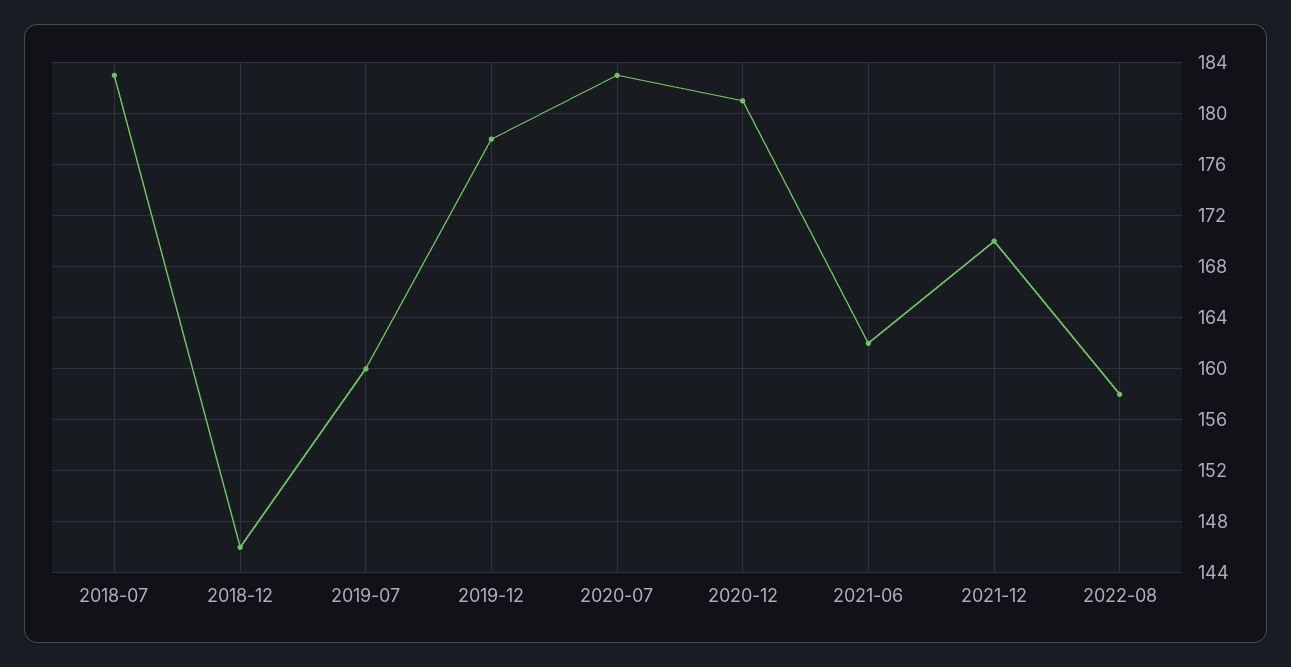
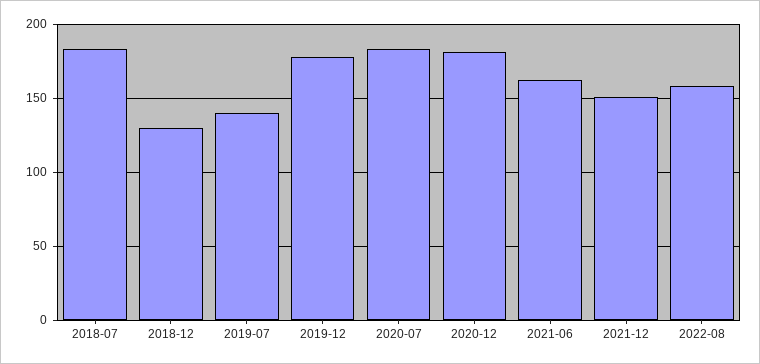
2018-12: 146 -> 130
2019-07: 160 -> 140
2021-12: 170 -> 150

